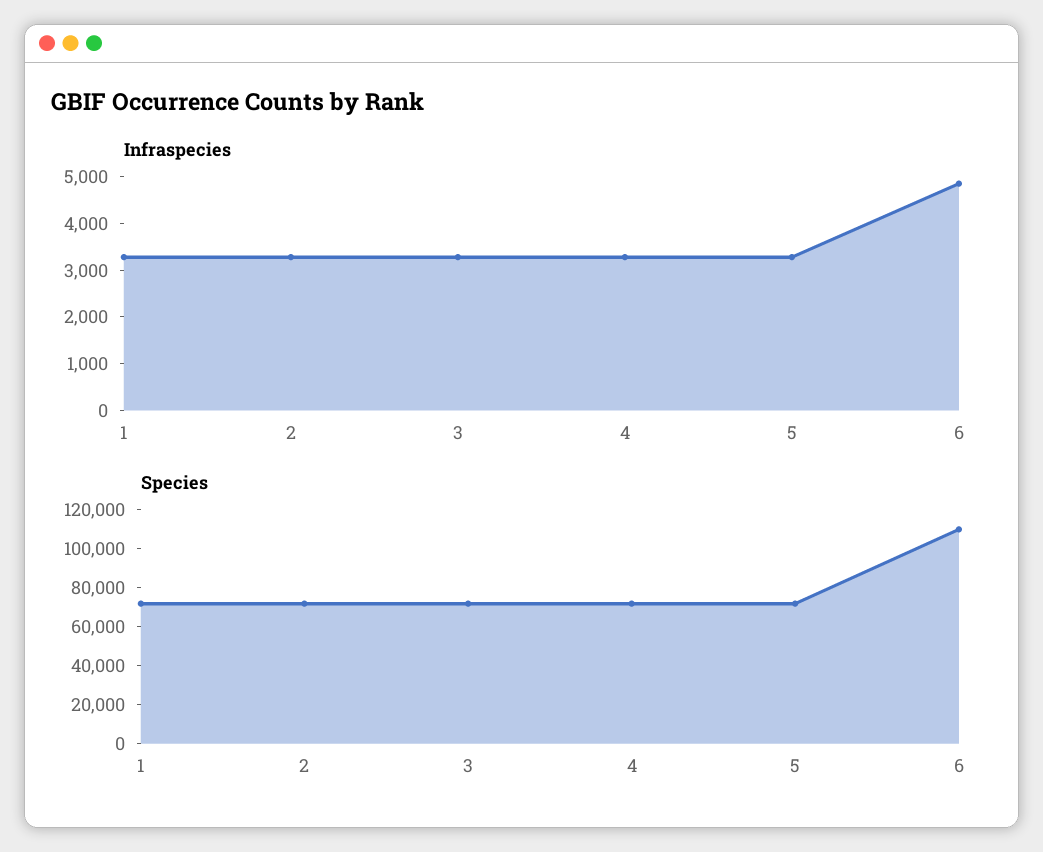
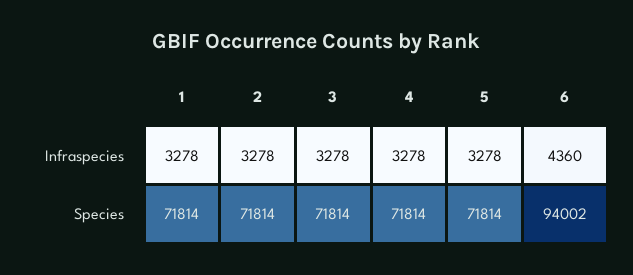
Infraspecies, 6: 4800 -> 4360
Species, 6: 110000 -> 94002

